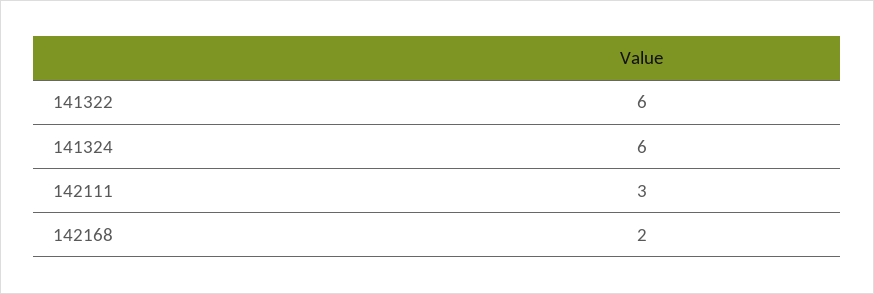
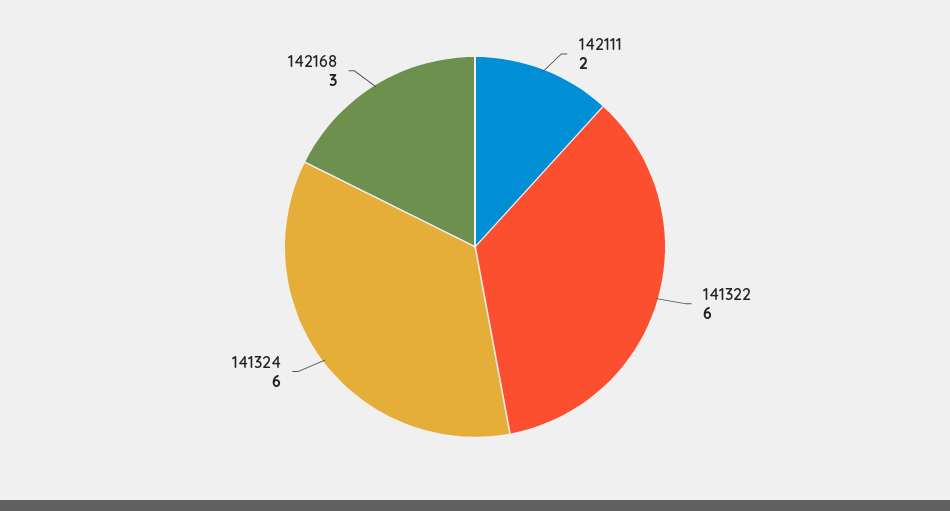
142111: 3 -> 2
142168: 2 -> 3

